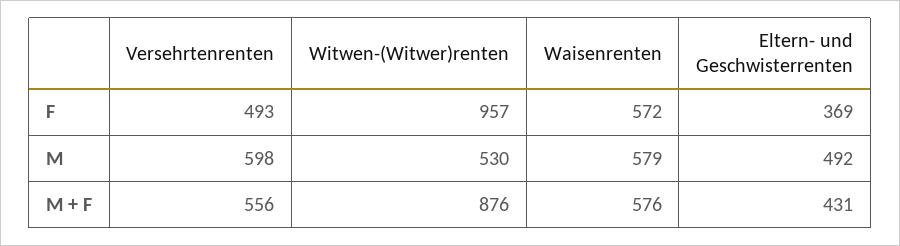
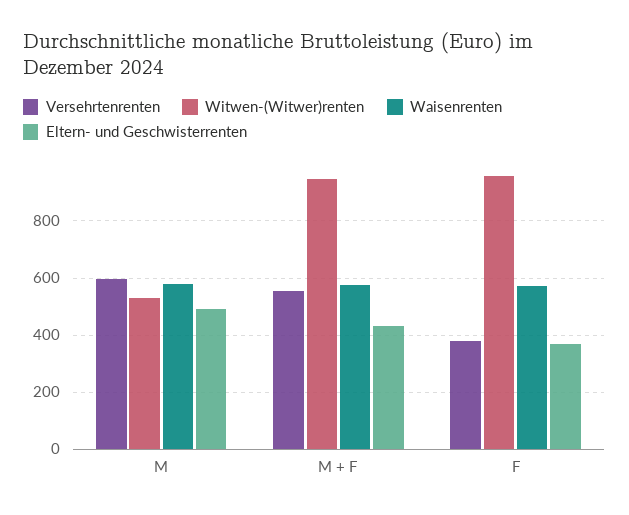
Versehrtenrenten, F: 493 -> 375
Witwen-(Witwer)renten, M + F: 876 -> 950

